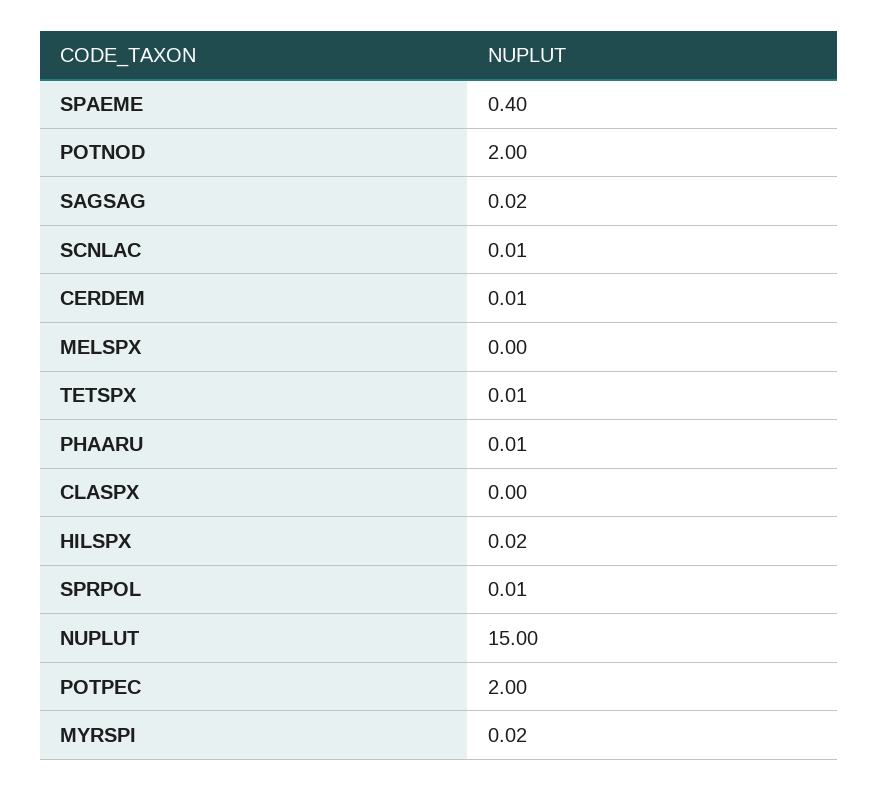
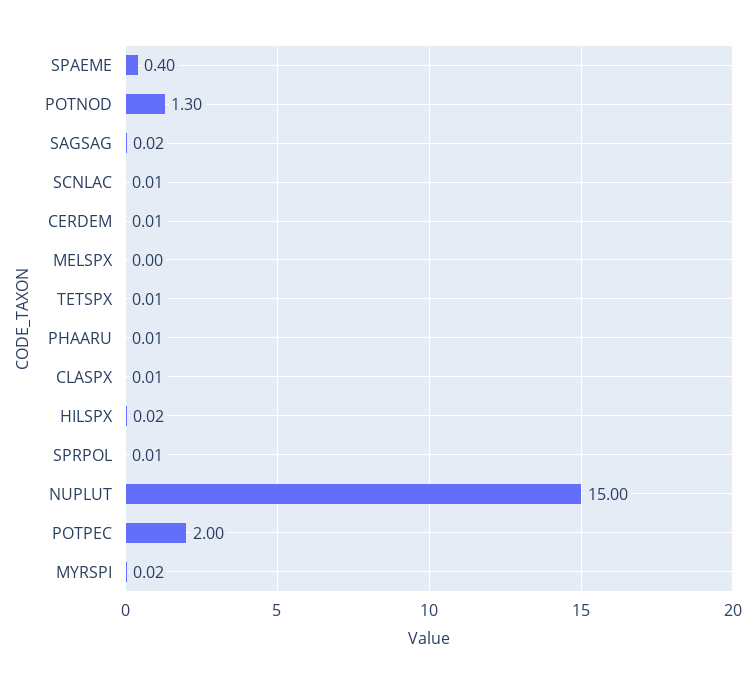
POTNOD: 2 -> 1.3
CLASPX: 0 -> 0.01

